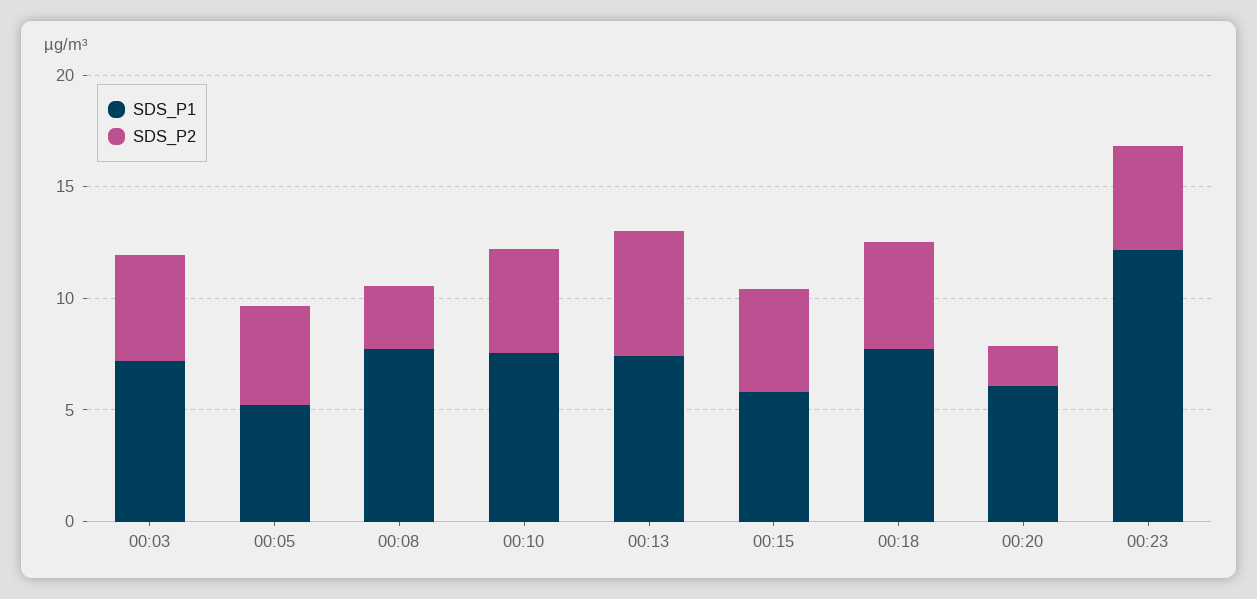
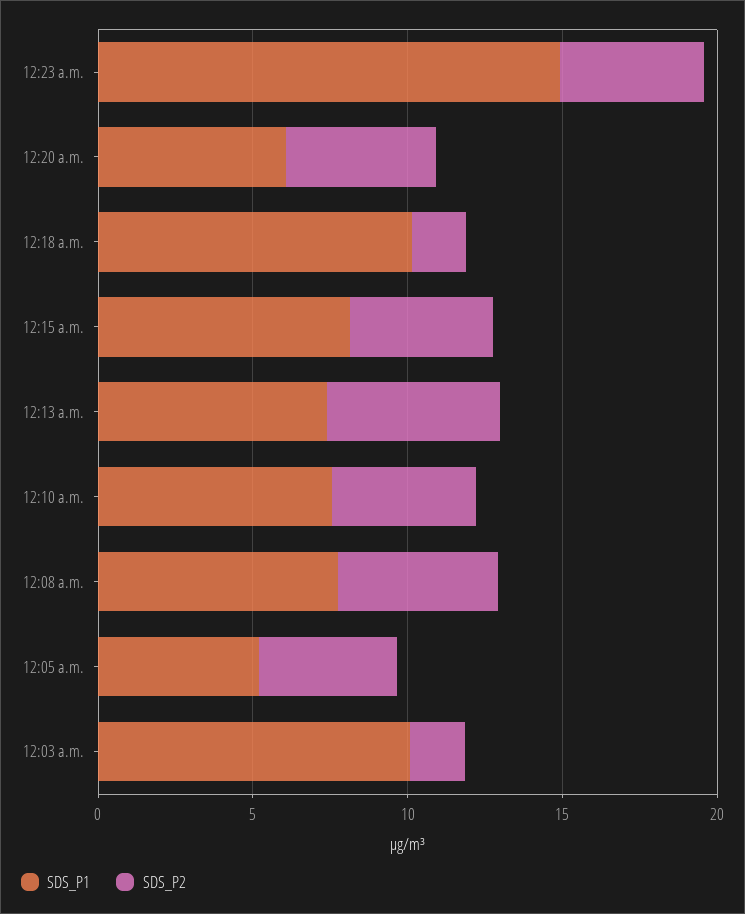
SDS_P1, 00:03: 7 -> 10
SDS_P2, 00:03: 5 -> 2
SDS_P2, 00:08: 3 -> 5
SDS_P1, 00:15: 6 -> 8
SDS_P1, 00:18: 8 -> 10
SDS_P2, 00:18: 5 -> 2
SDS_P2, 00:20: 2 -> 5
SDS_P1, 00:23: 12 -> 15

